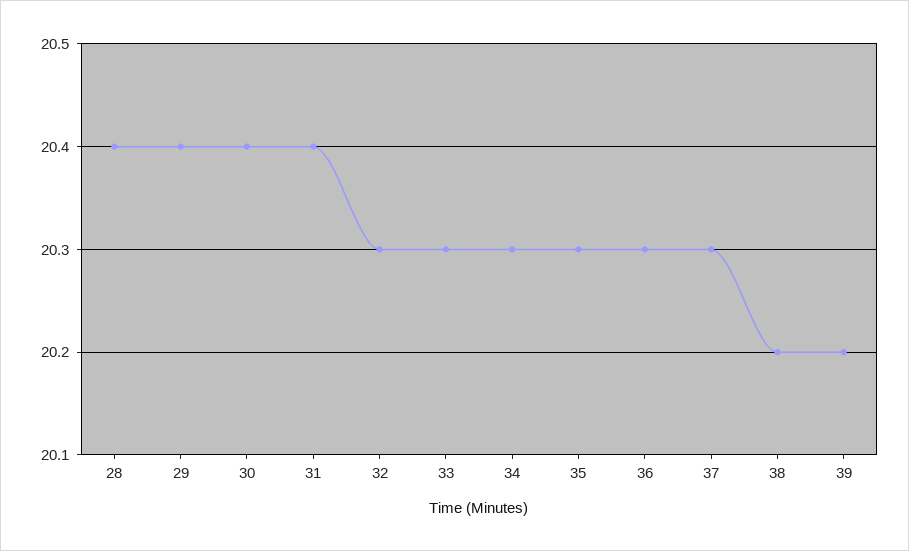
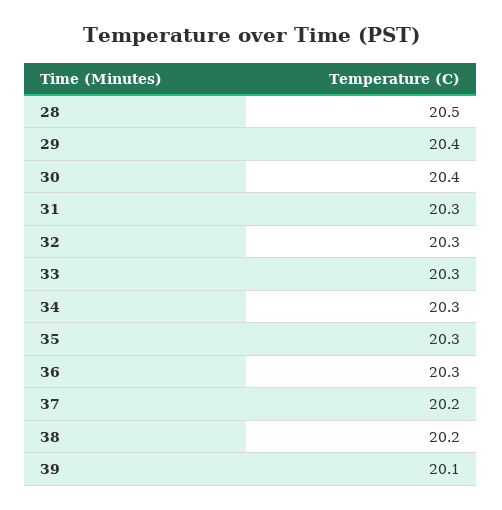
28: 20.4 -> 20.5
31: 20.4 -> 20.3
37: 20.3 -> 20.2
39: 20.2 -> 20.1

